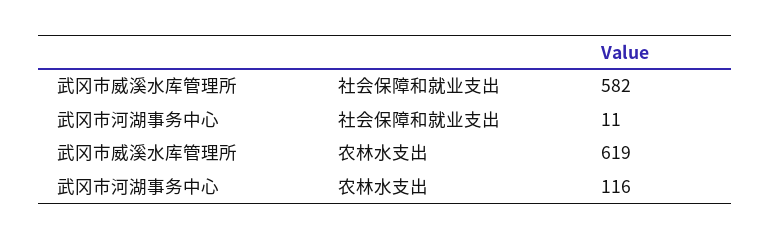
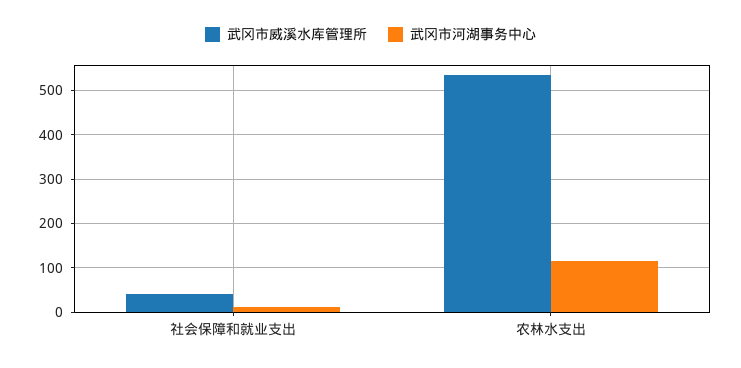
武冈市威溪水库管理所, 社会保障和就业支出: 582 -> 40
武冈市威溪水库管理所, 农林水支出: 619 -> 540

